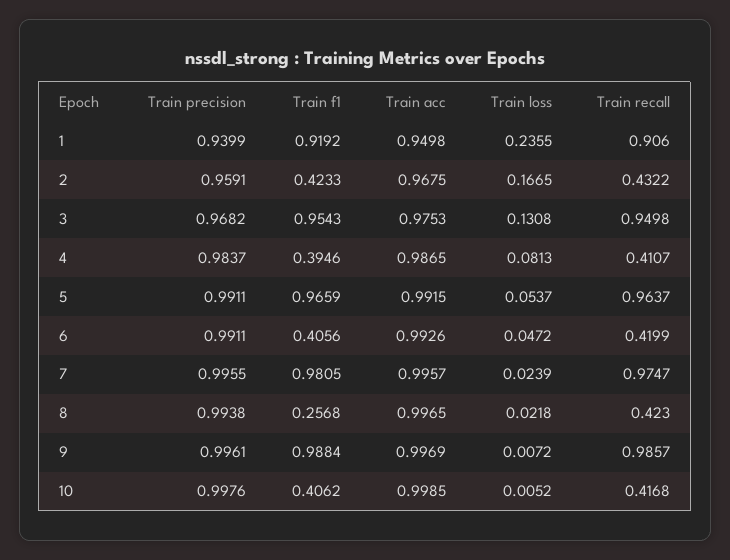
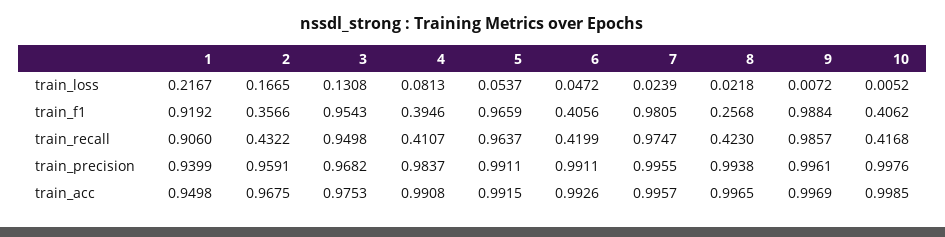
Train loss, 1: 0.2355 -> 0.2167
Train f1, 2: 0.4233 -> 0.3566
Train acc, 4: 0.9865 -> 0.9908

